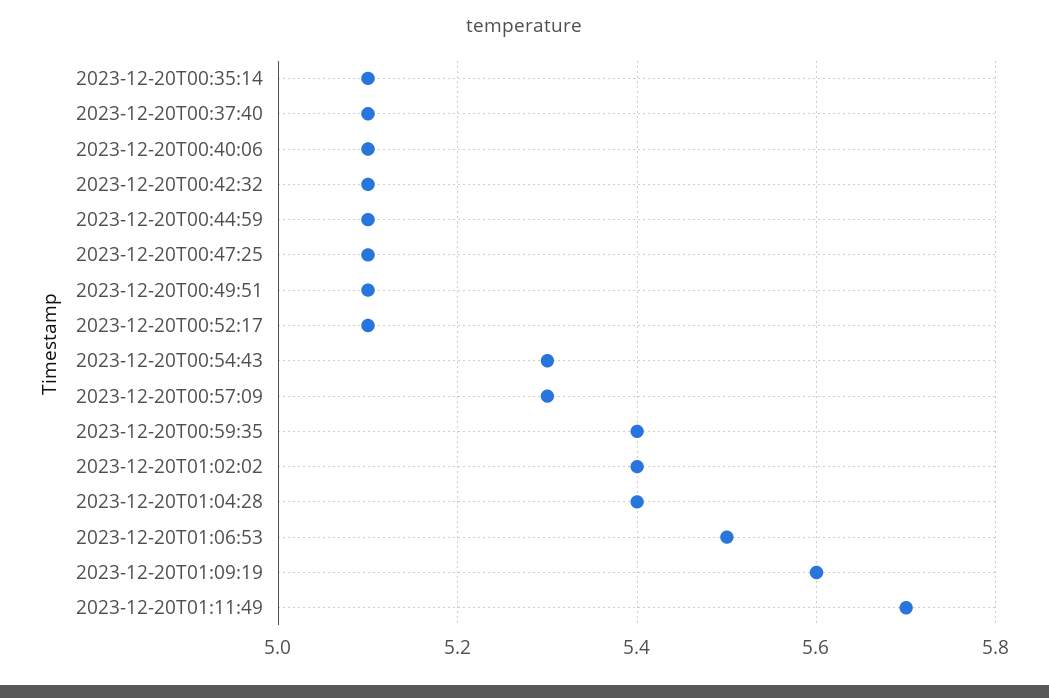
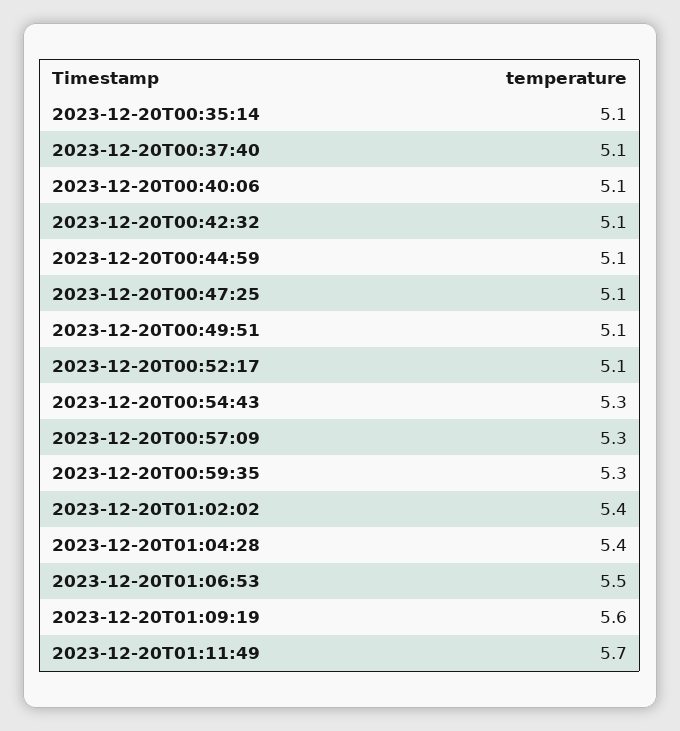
2023-12-20T00:59:35: 5.4 -> 5.3

